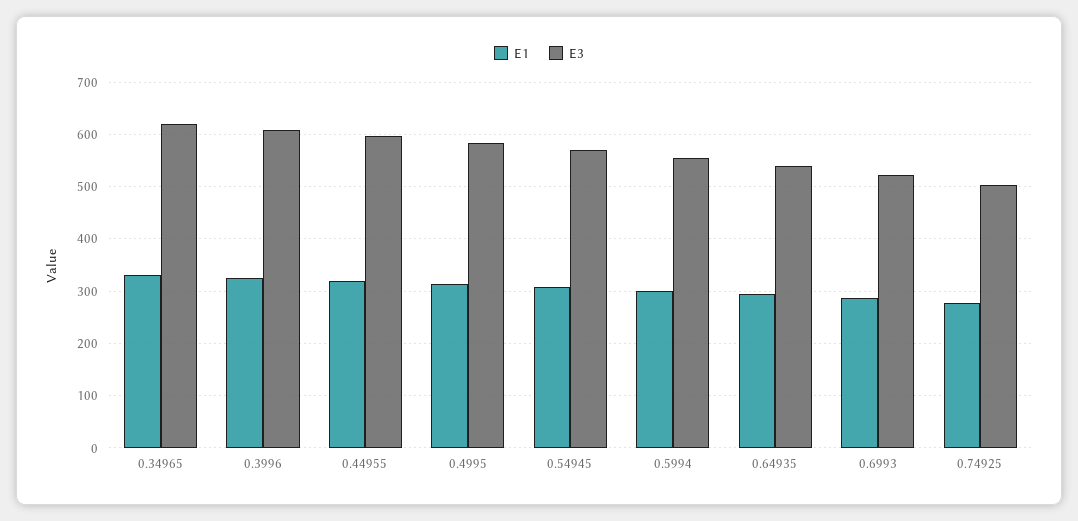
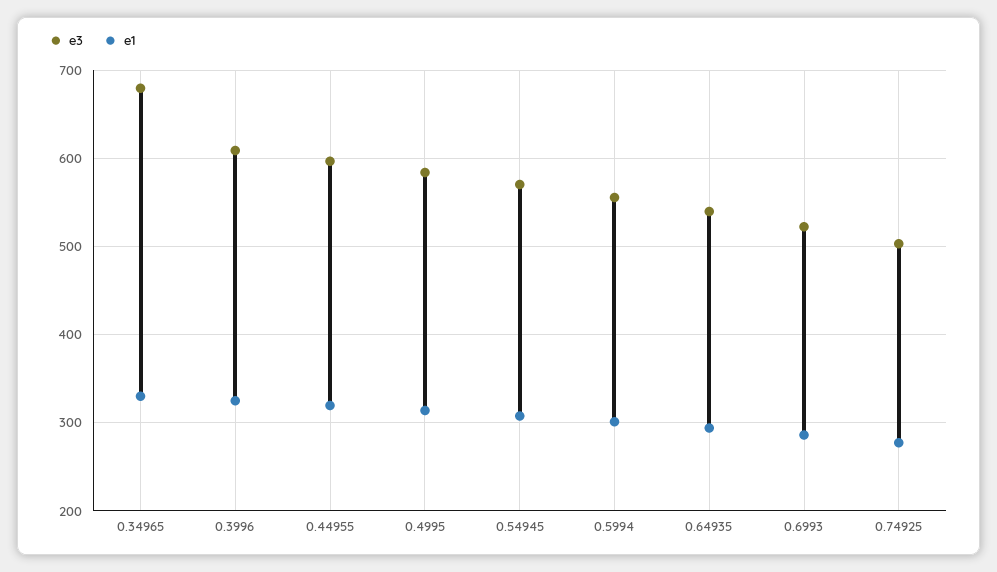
E3, 0.34965: 620 -> 680

